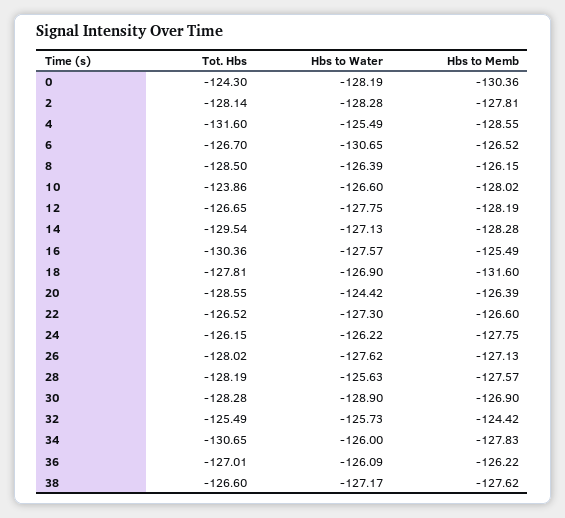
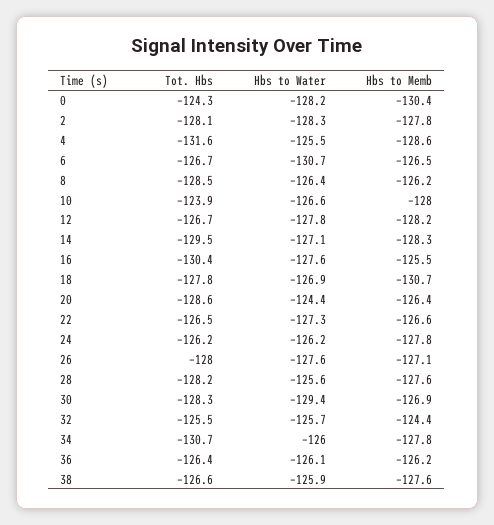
Hbs to Memb, 18: -131.6 -> -130.7
Hbs to Water, 30: -128.9 -> -129.4
Tot. Hbs, 36: -127.01 -> -126.4
Hbs to Water, 38: -127.17 -> -125.9

